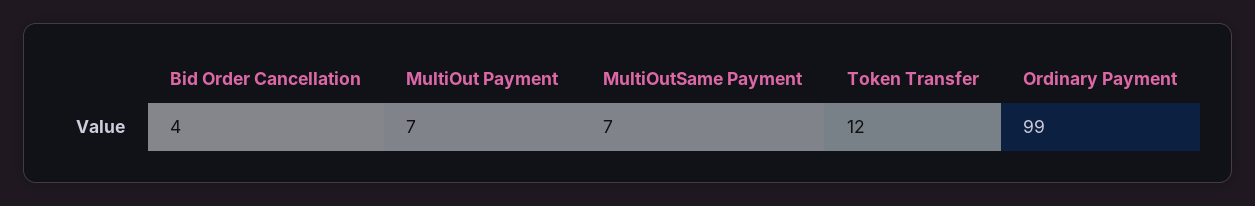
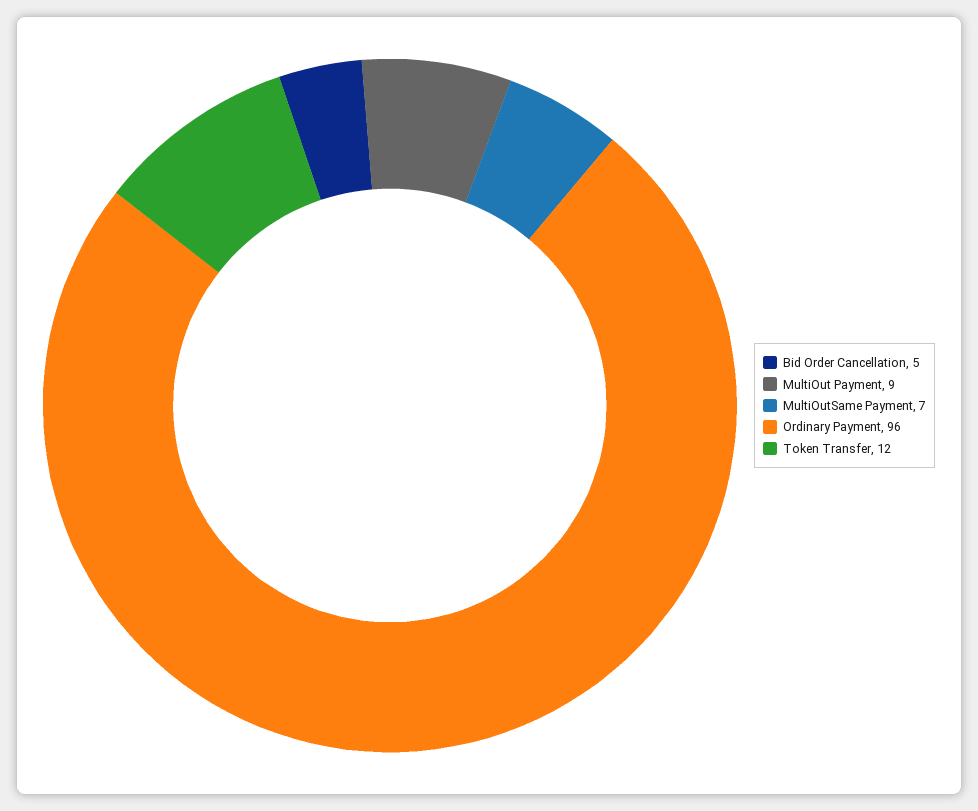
Bid Order Cancellation: 4 -> 5
MultiOut Payment: 7 -> 9
Ordinary Payment: 99 -> 96

